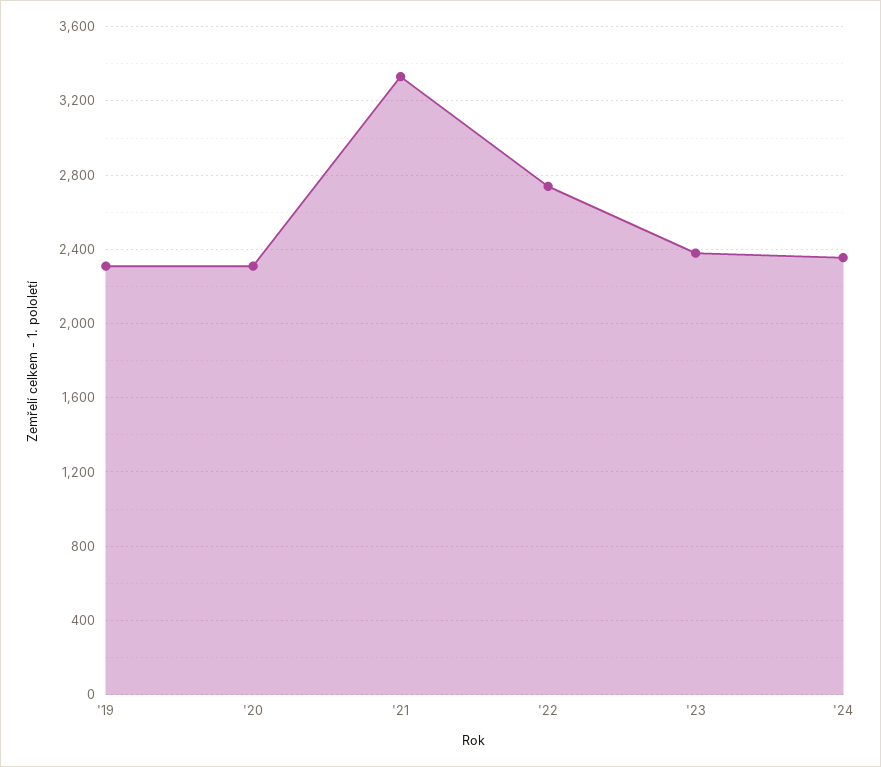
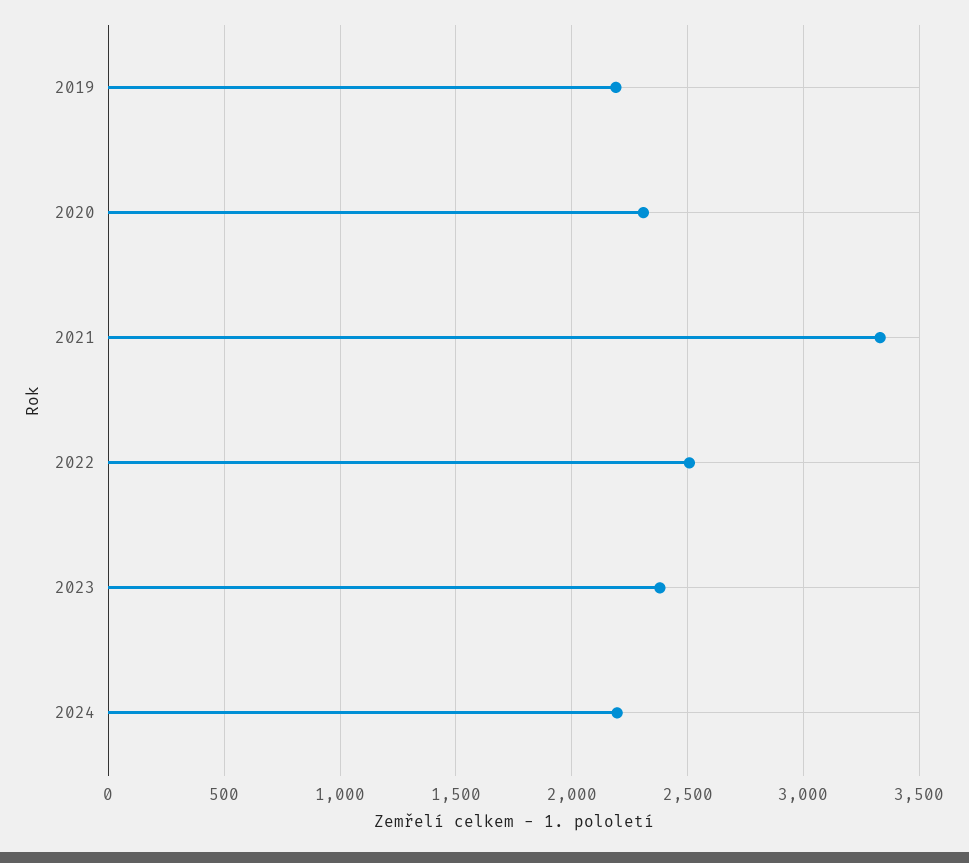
'19: 2300 -> 2200
'22: 2750 -> 2500
'24: 2350 -> 2200

